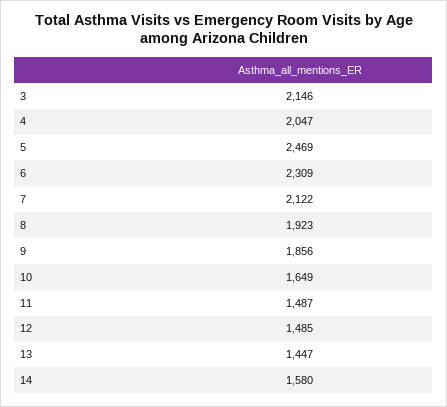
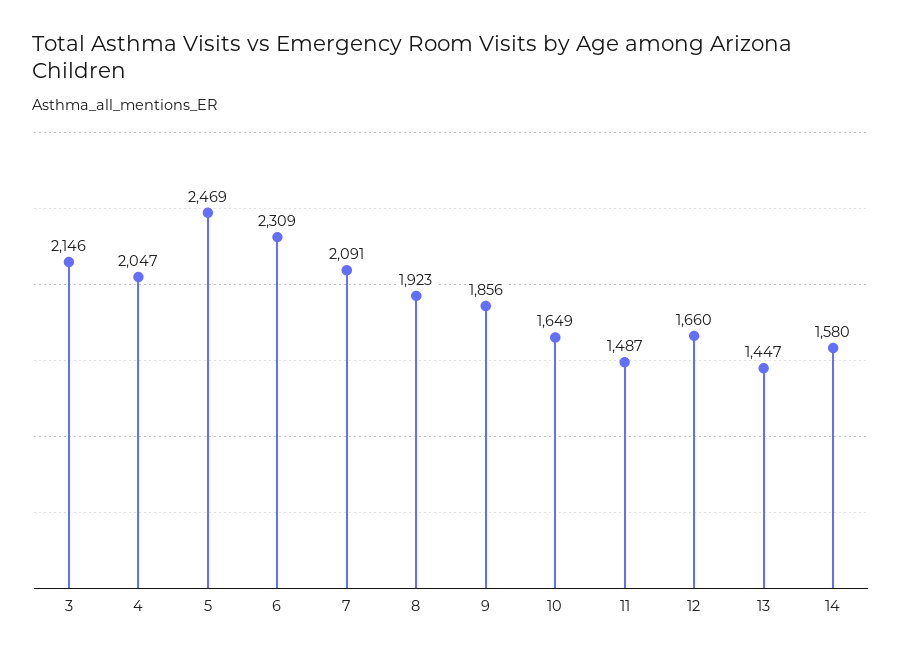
7: 2122 -> 2091
12: 1485 -> 1660

